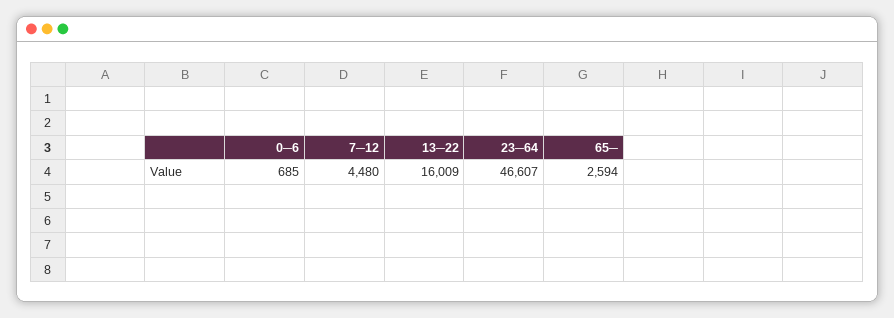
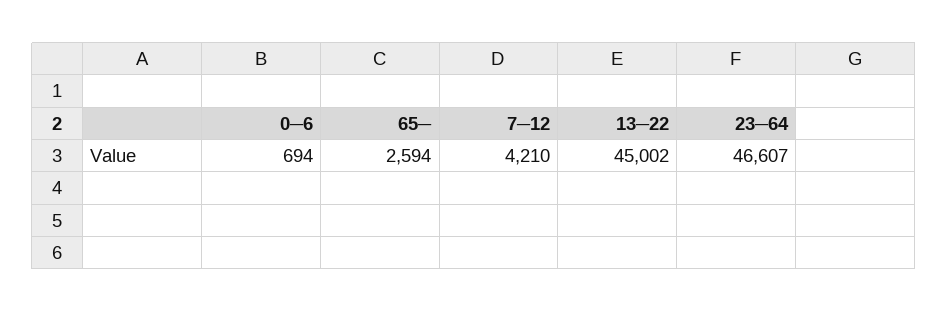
0─6: 685 -> 694
7─12: 4480 -> 4210
13─22: 16009 -> 45002

